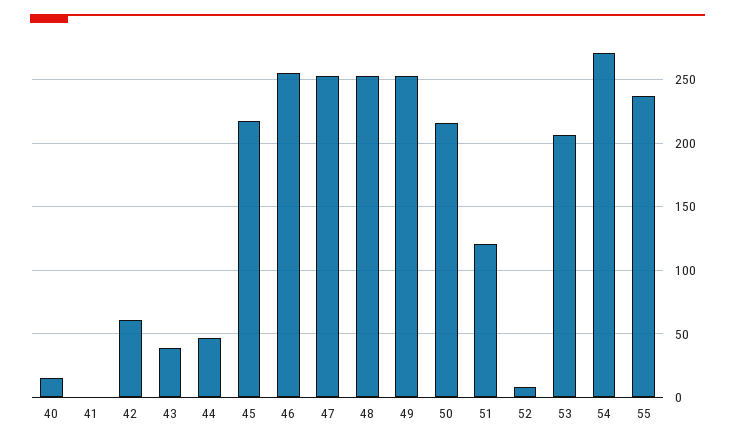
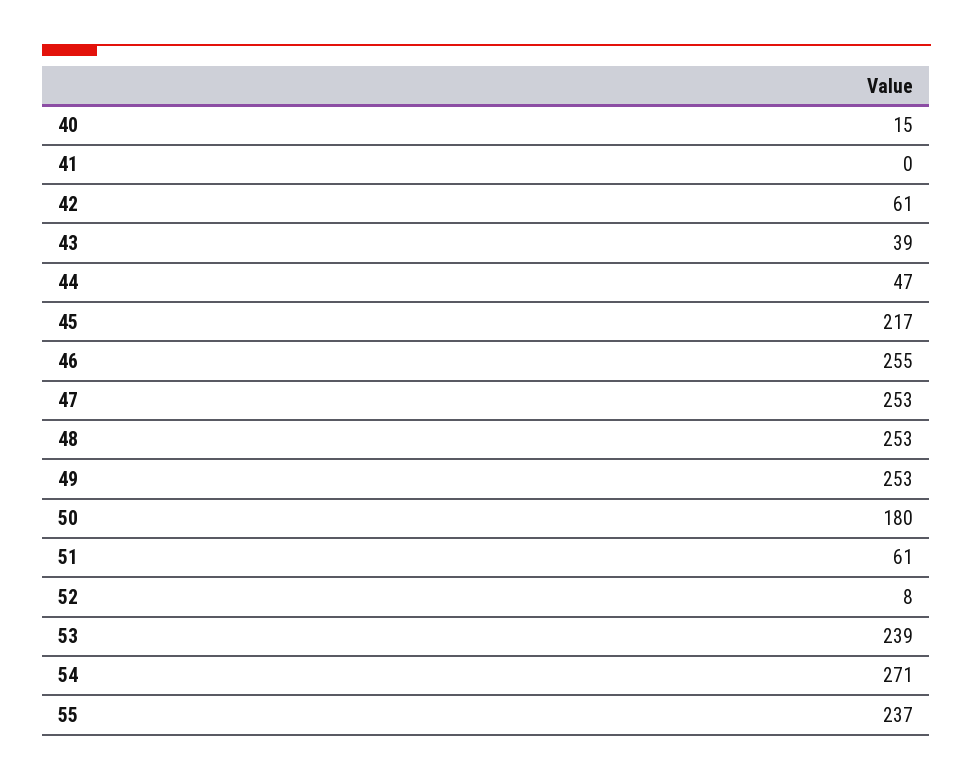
50: 215 -> 180
51: 120 -> 61
53: 205 -> 239

